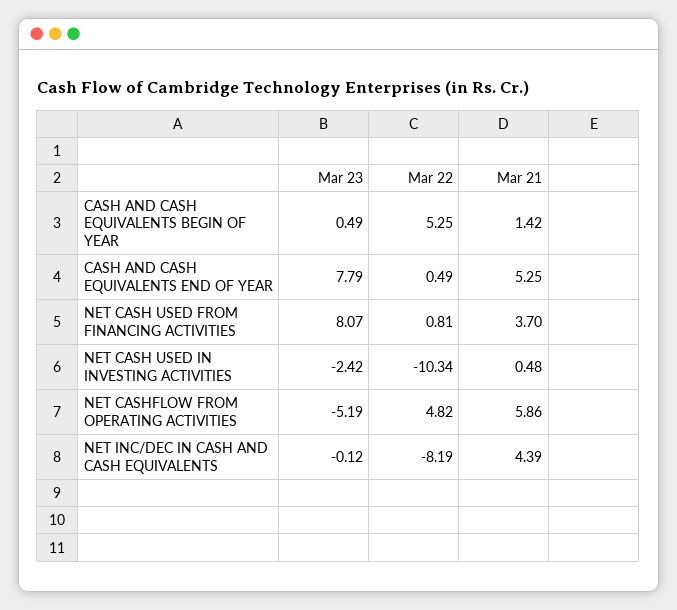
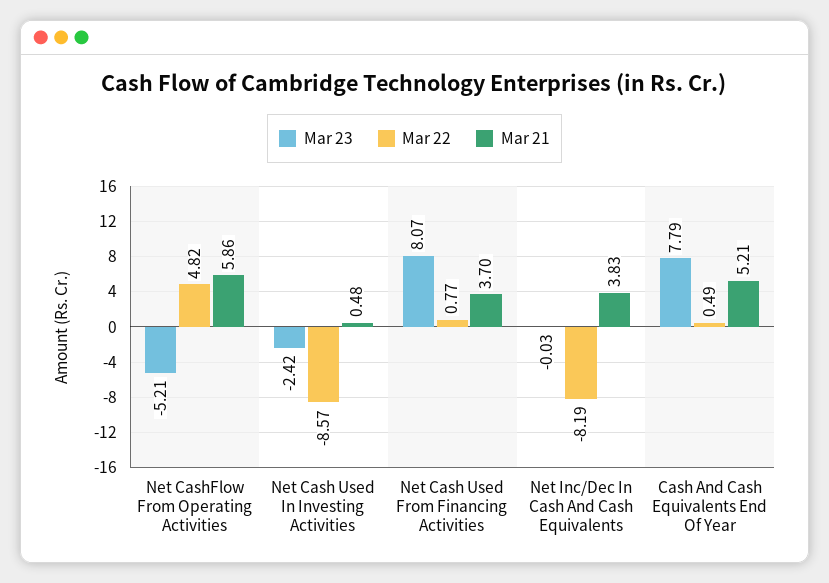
Mar 23, CASH AND CASH EQUIVALENTS BEGIN OF YEAR: 0.49 -> none
Mar 22, CASH AND CASH EQUIVALENTS BEGIN OF YEAR: 5.25 -> none
Mar 21, CASH AND CASH EQUIVALENTS BEGIN OF YEAR: 1.42 -> none
Mar 21, CASH AND CASH EQUIVALENTS END OF YEAR: 5.25 -> 5.21
Mar 22, NET CASH USED FROM FINANCING ACTIVITIES: 0.81 -> 0.77
Mar 22, NET CASH USED IN INVESTING ACTIVITIES: -10.34 -> -8.57
Mar 23, NET CASHFLOW FROM OPERATING ACTIVITIES: -5.19 -> -5.21
Mar 23, NET INC/DEC IN CASH AND CASH EQUIVALENTS: -0.12 -> -0.03
Mar 21, NET INC/DEC IN CASH AND CASH EQUIVALENTS: 4.39 -> 3.83

